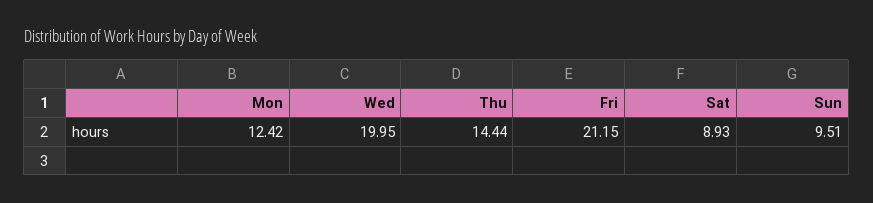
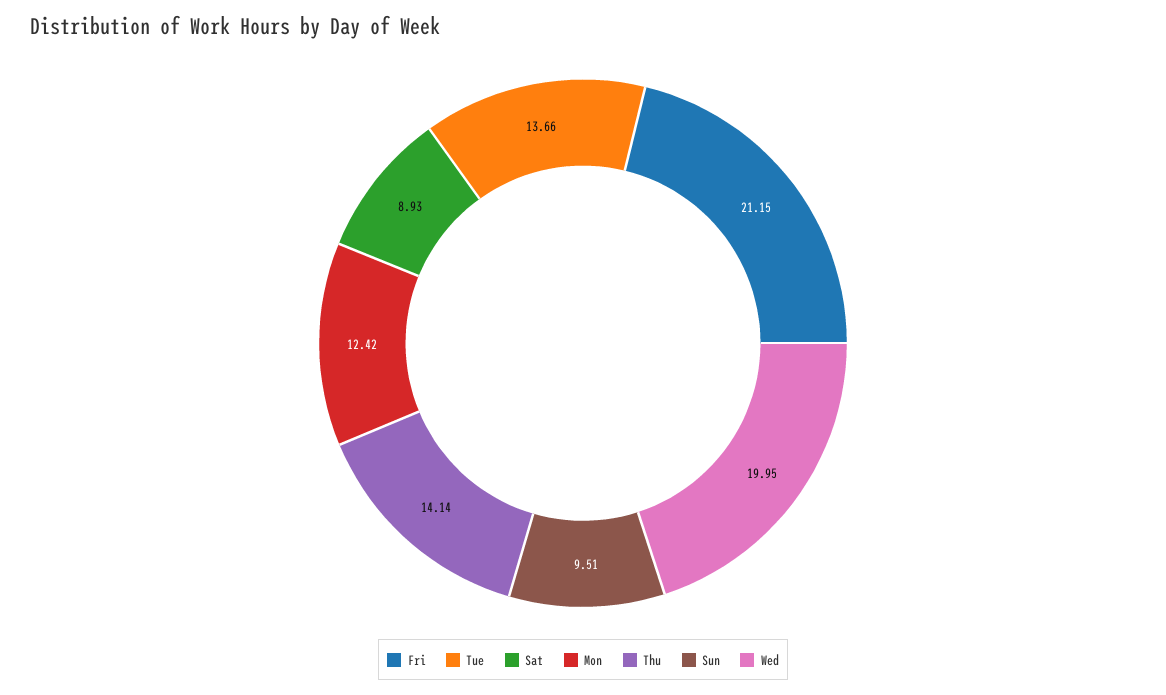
Thu: 14.44 -> 14.14
Tue: none -> 13.66

